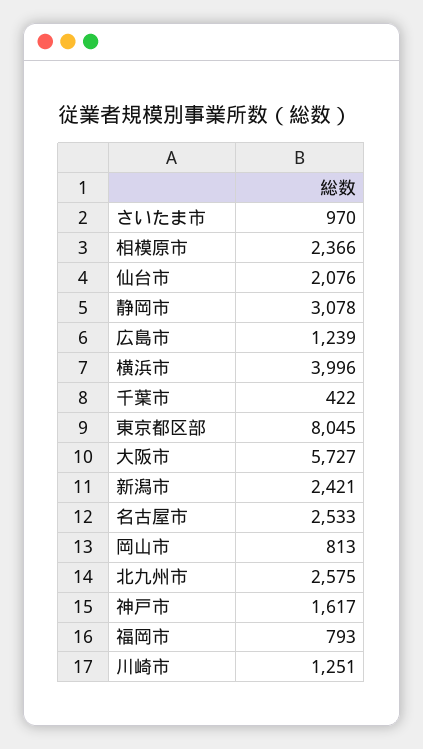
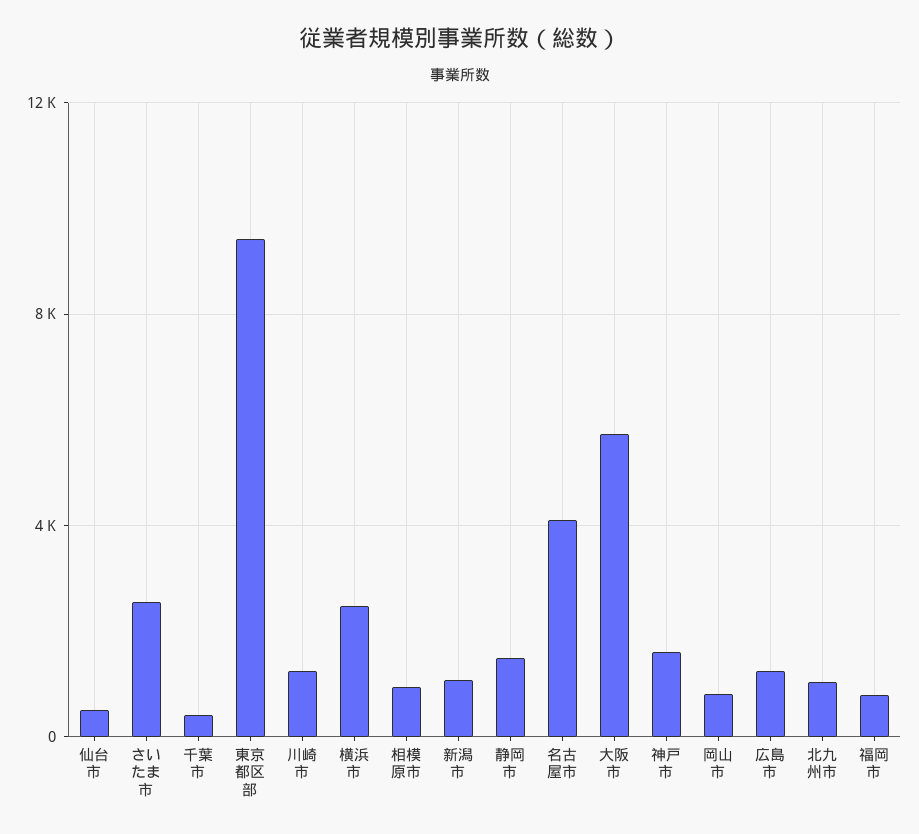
さいたま市: 970 -> 2500
相模原市: 2366 -> 1000
仙台市: 2076 -> 500
静岡市: 3078 -> 1500
横浜市: 3996 -> 2500
東京都区部: 8045 -> 9500
新潟市: 2421 -> 1000
名古屋市: 2533 -> 4000
北九州市: 2575 -> 1000

